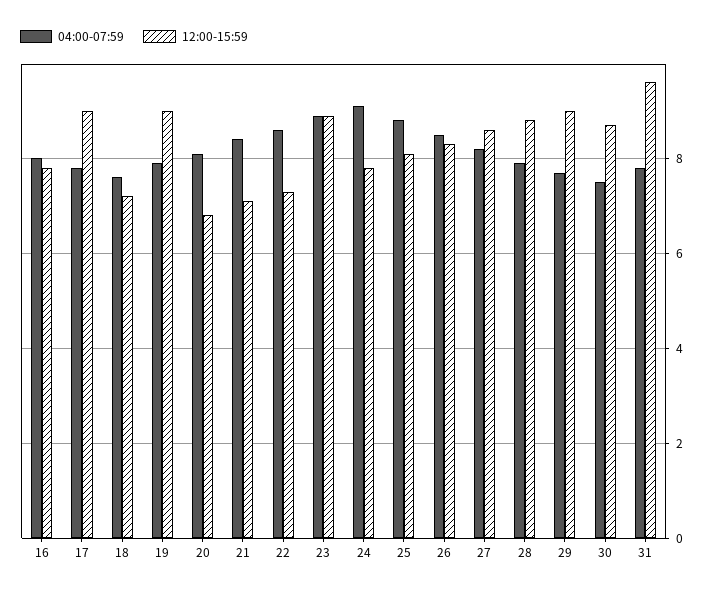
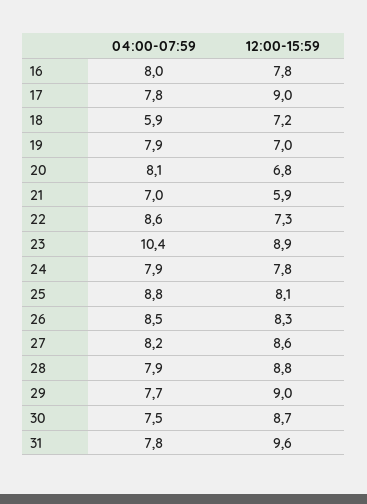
04:00-07:59, 18: 7.5 -> 5.9
12:00-15:59, 19: 9 -> 7
04:00-07:59, 21: 8.5 -> 7
12:00-15:59, 21: 7 -> 5.9
04:00-07:59, 23: 9 -> 10.4
04:00-07:59, 24: 9 -> 7.9

